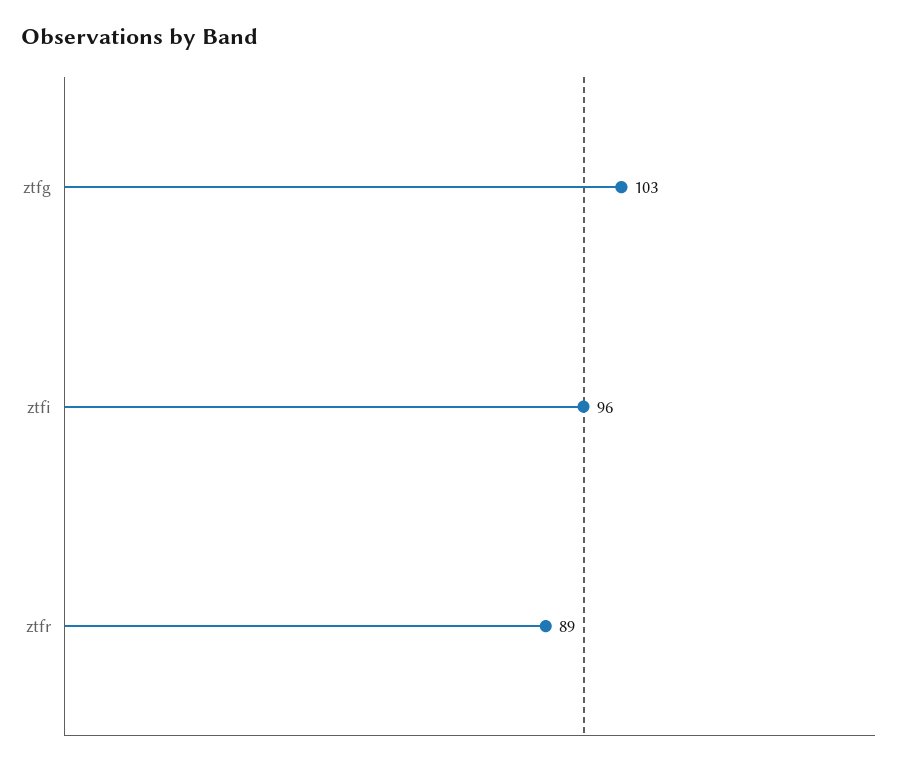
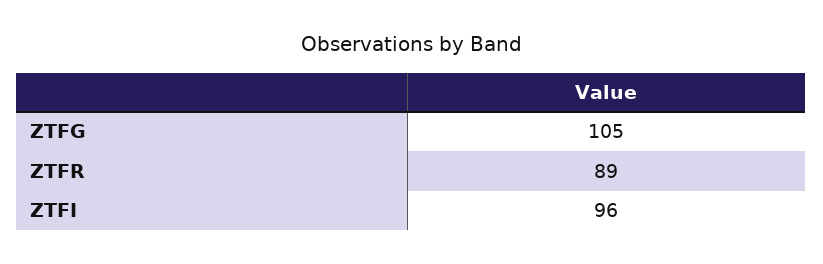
ztfg: 103 -> 105

